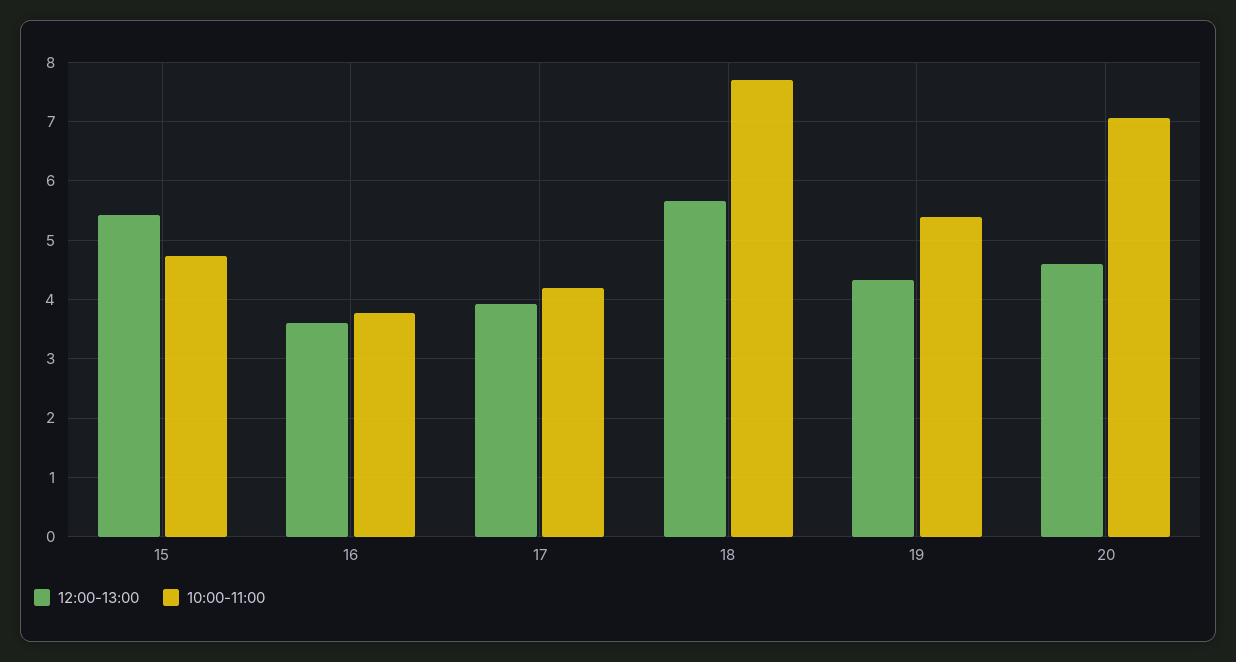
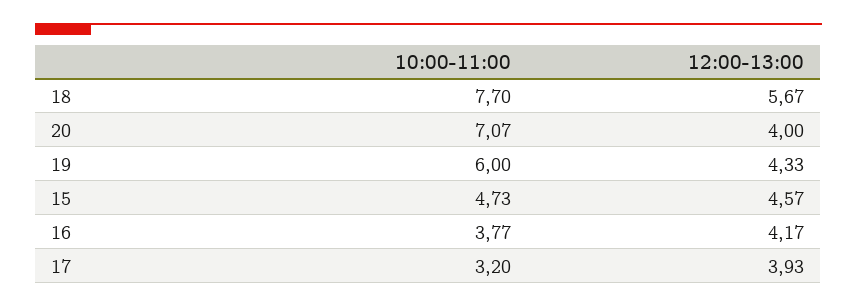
12:00-13:00, 15: 5.4 -> 4.57
12:00-13:00, 16: 3.6 -> 4.17
10:00-11:00, 17: 4.2 -> 3.2
10:00-11:00, 19: 5.4 -> 6
12:00-13:00, 20: 4.6 -> 4

